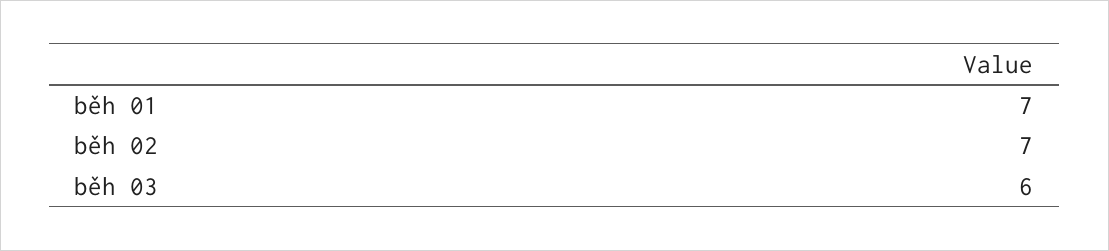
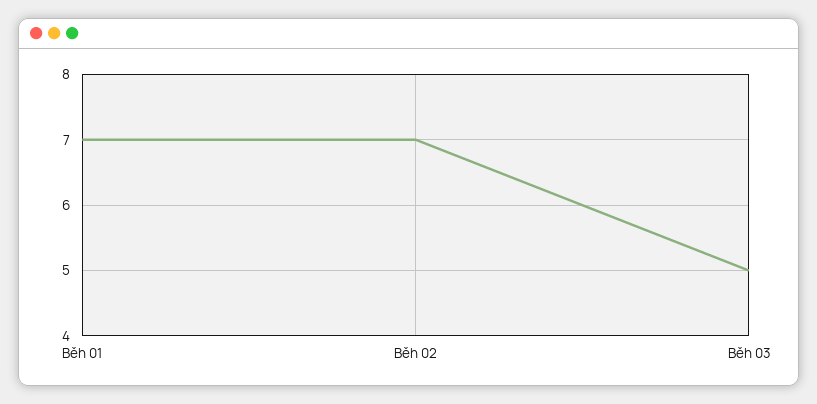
běh 03: 6 -> 5

